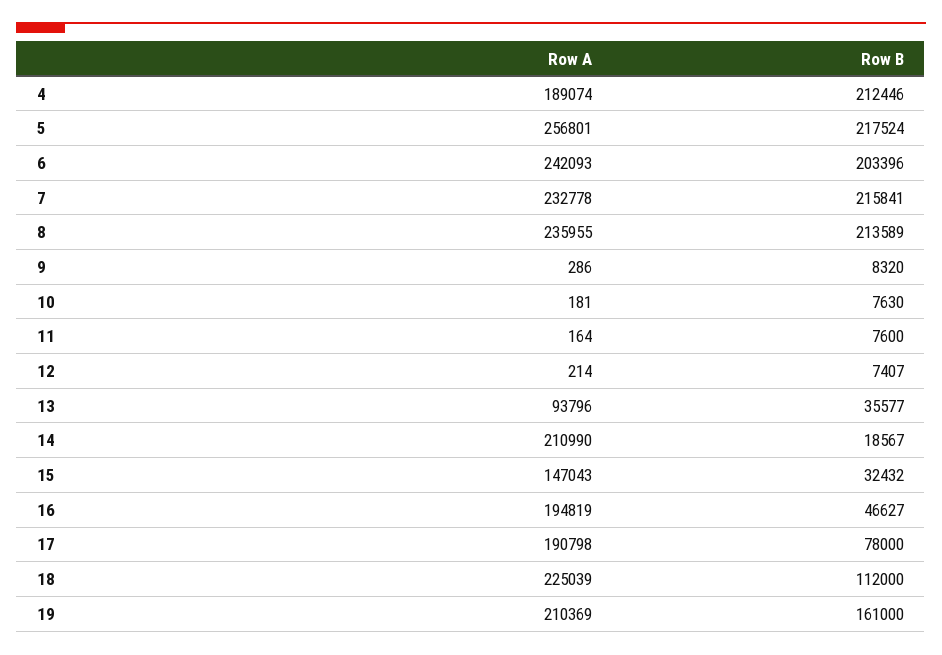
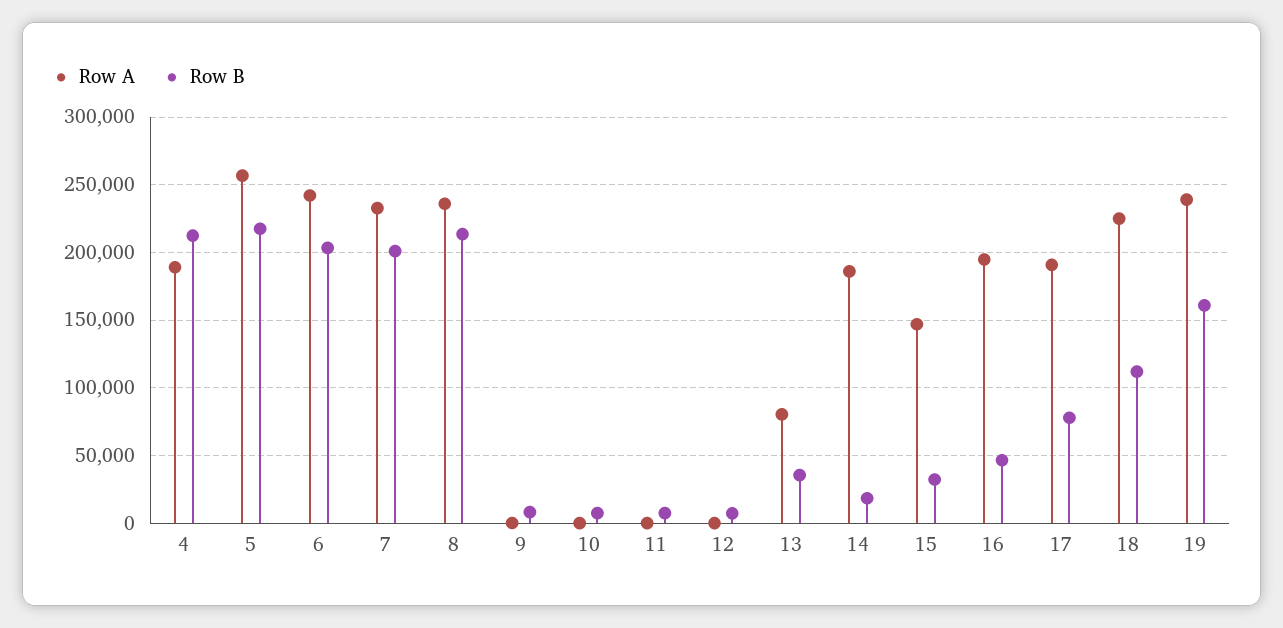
Row B, 7: 215841 -> 200000
Row A, 13: 93796 -> 80000
Row A, 14: 210990 -> 185000
Row A, 19: 210369 -> 240000

